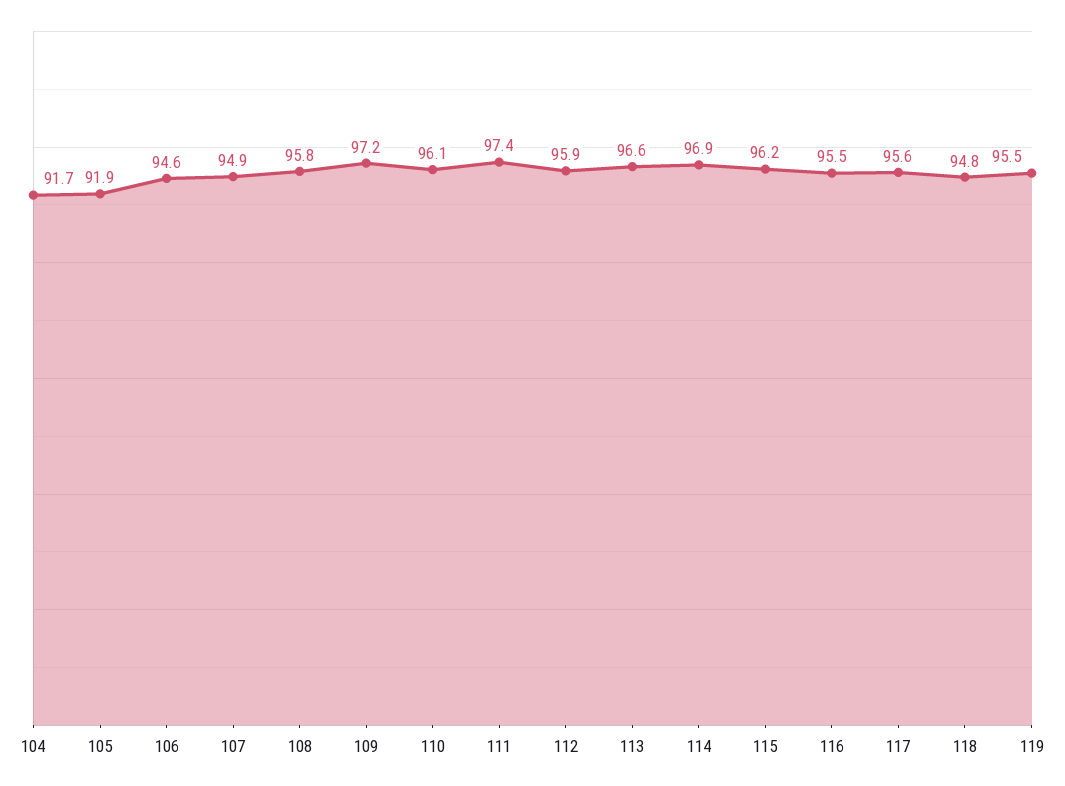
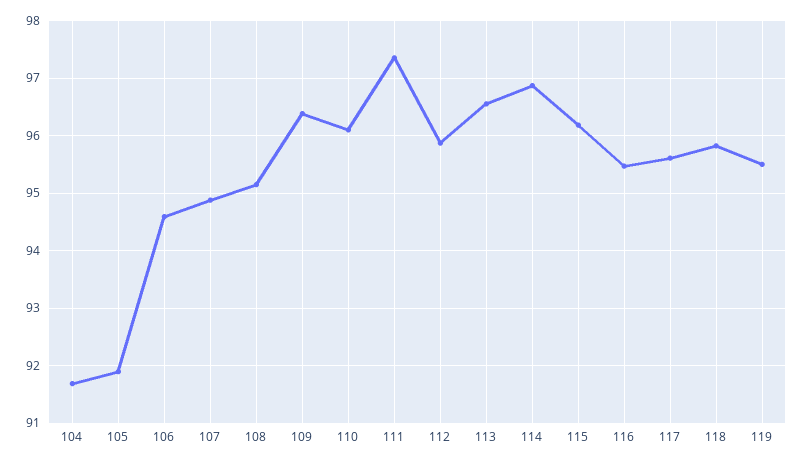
108: 95.8 -> 95.2
109: 97.2 -> 96.4
118: 94.8 -> 95.8

